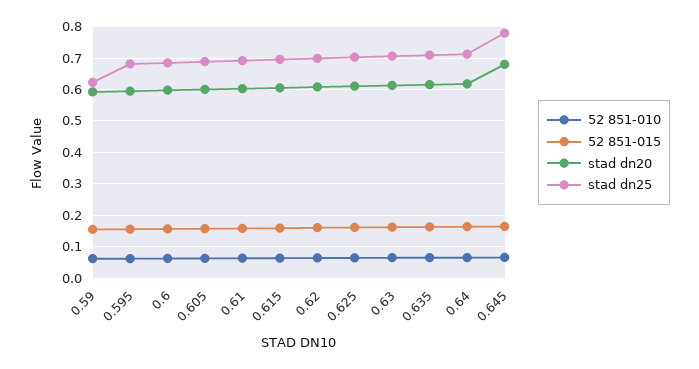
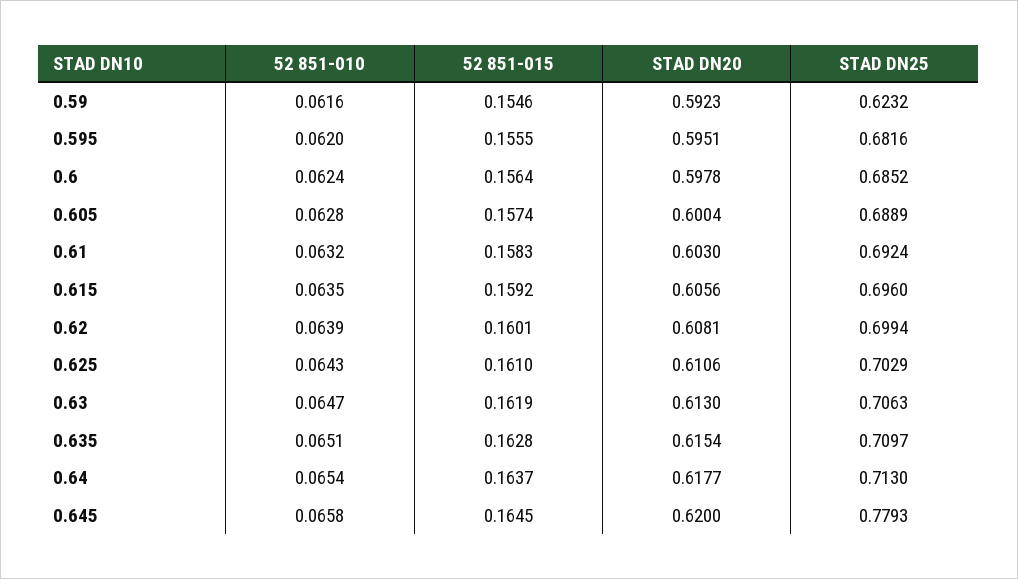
stad dn20, 0.645: 0.68 -> 0.62

